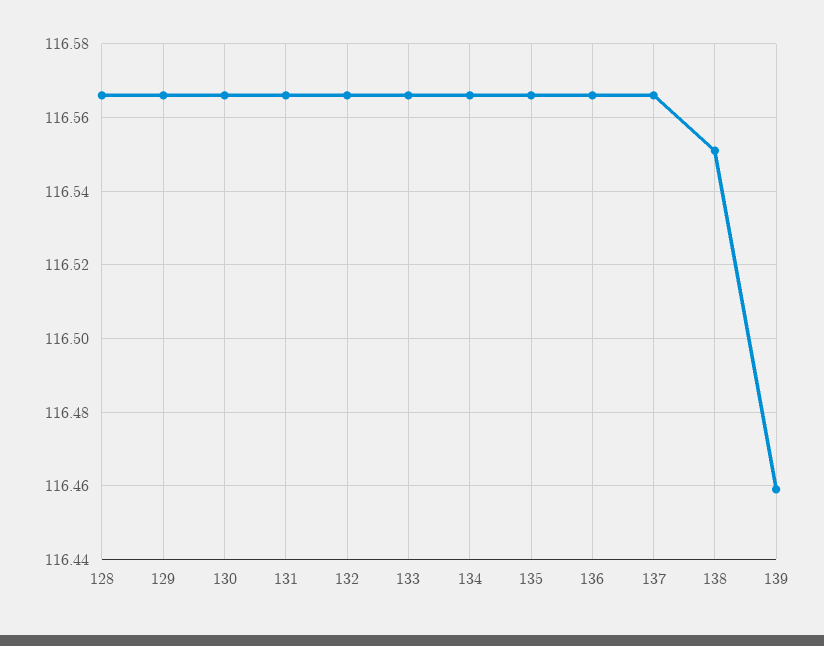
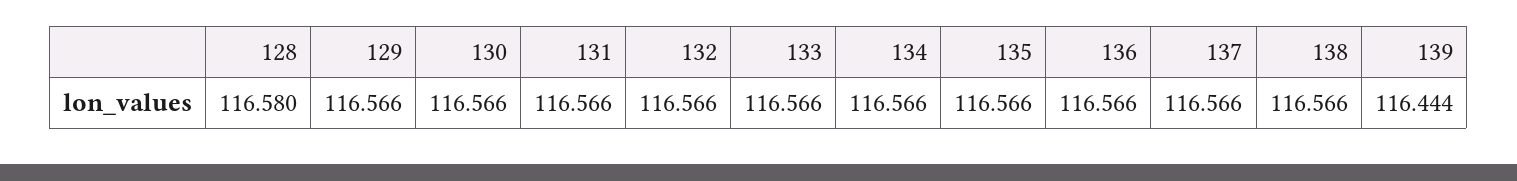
128: 116.565 -> 116.58
138: 116.55 -> 116.566
139: 116.46 -> 116.444

